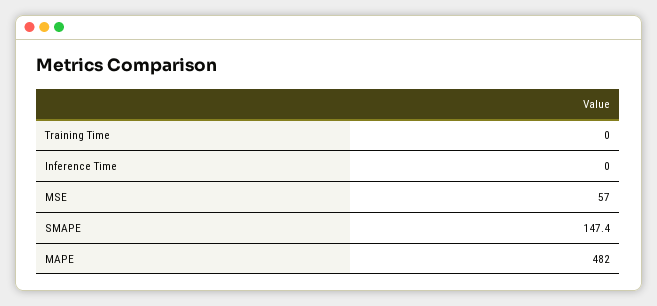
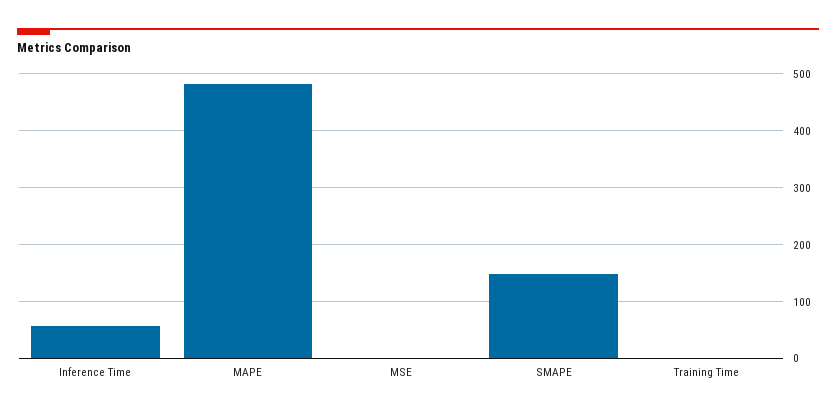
Inference Time: 0 -> 60
MSE: 57 -> 0

